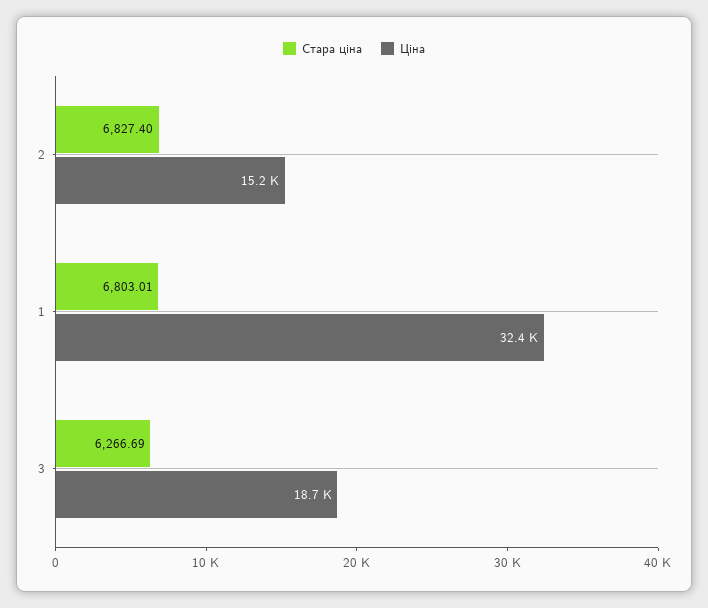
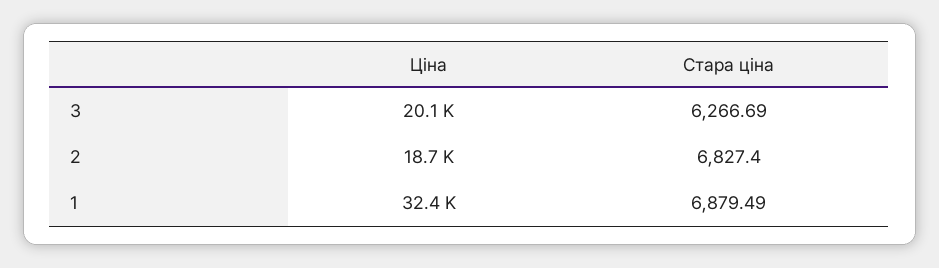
Ціна, 2: 15200 -> 18700
Стара ціна, 1: 6803.01 -> 6879.49
Ціна, 3: 18700 -> 20100

